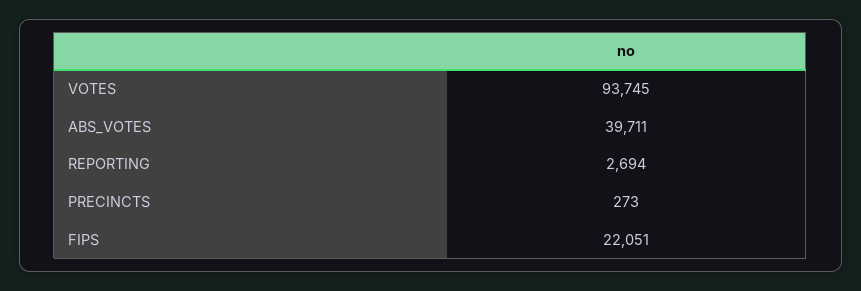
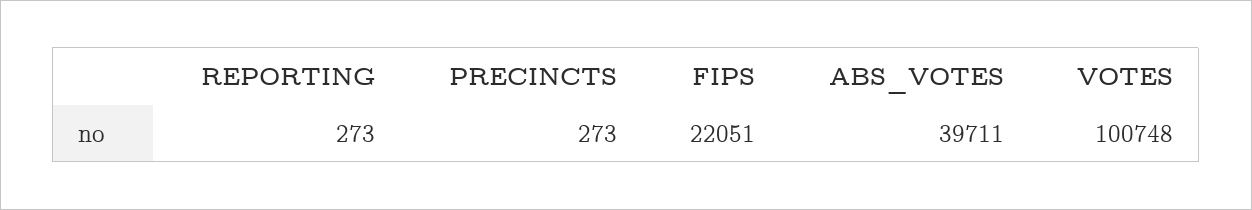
VOTES: 93745 -> 100748
REPORTING: 2694 -> 273

